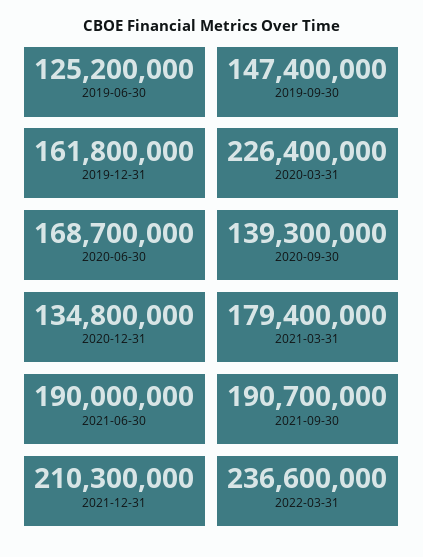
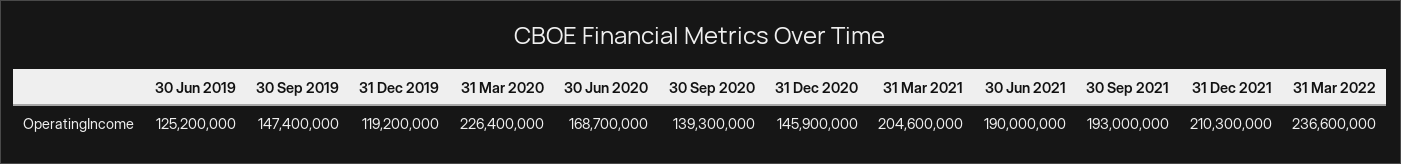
2019-12-31: 161800000 -> 119200000
2020-12-31: 134800000 -> 145900000
2021-03-31: 179400000 -> 204600000
2021-09-30: 190700000 -> 193000000

